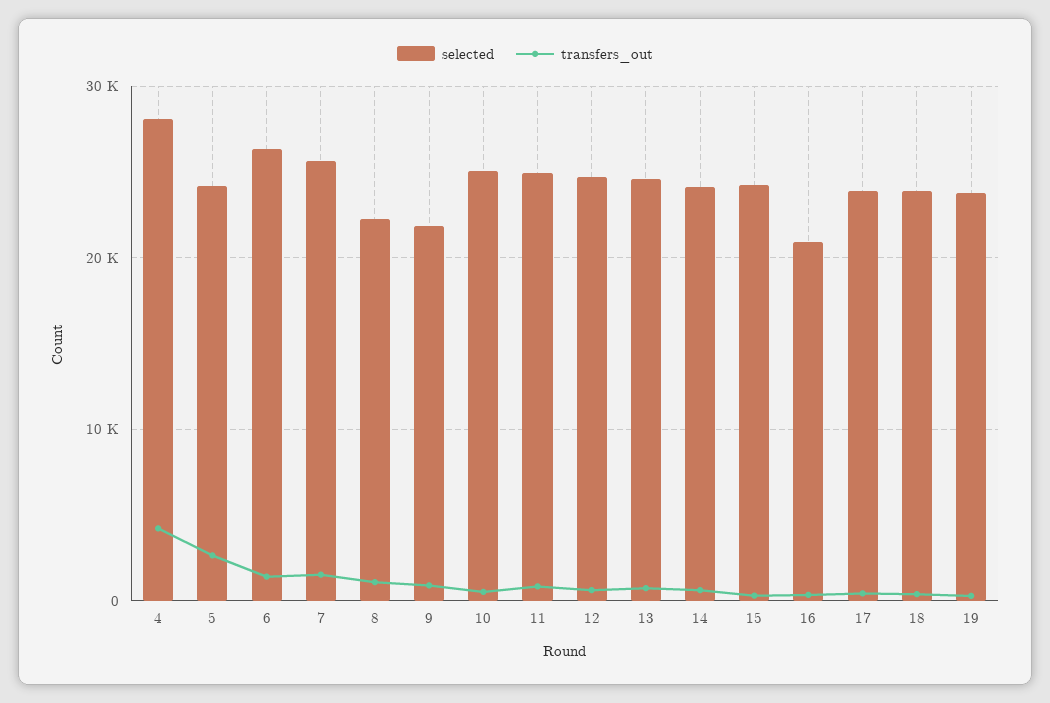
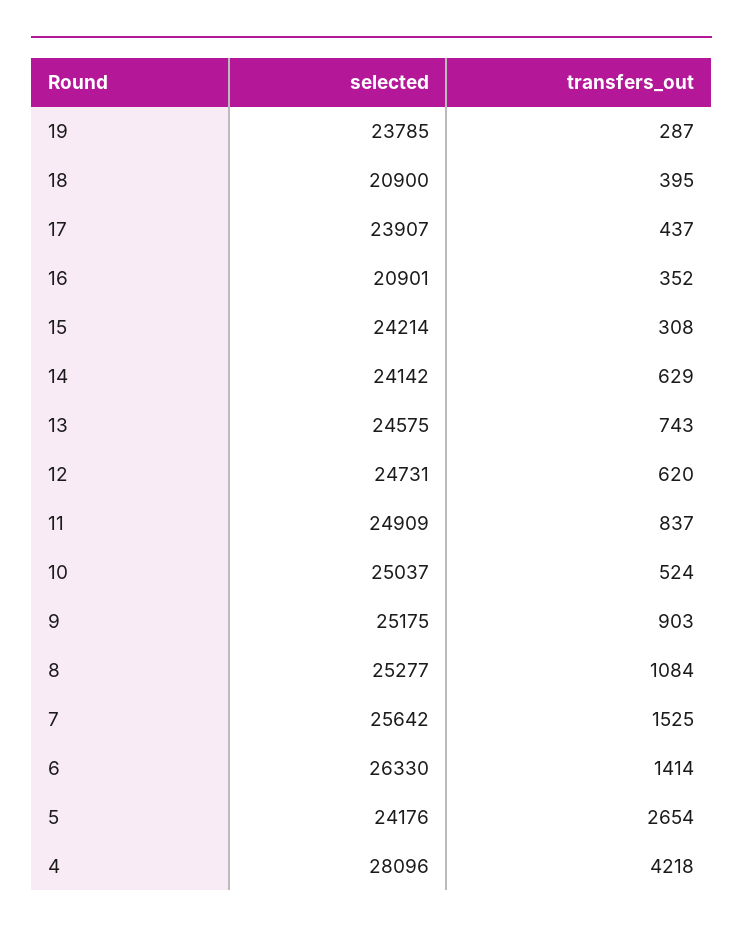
selected, 8: 22000 -> 25277
selected, 9: 22000 -> 25175
selected, 18: 24000 -> 20900

